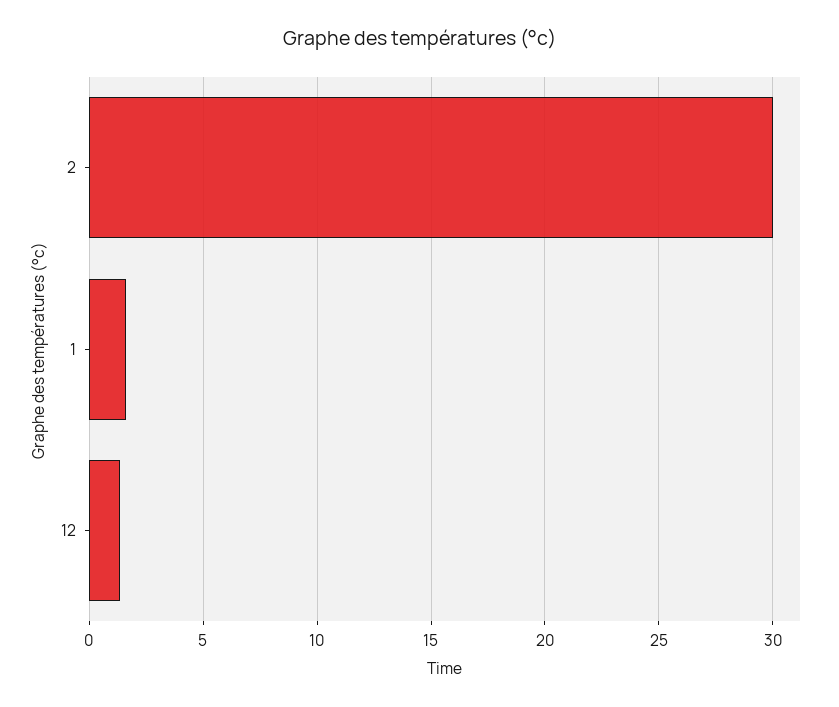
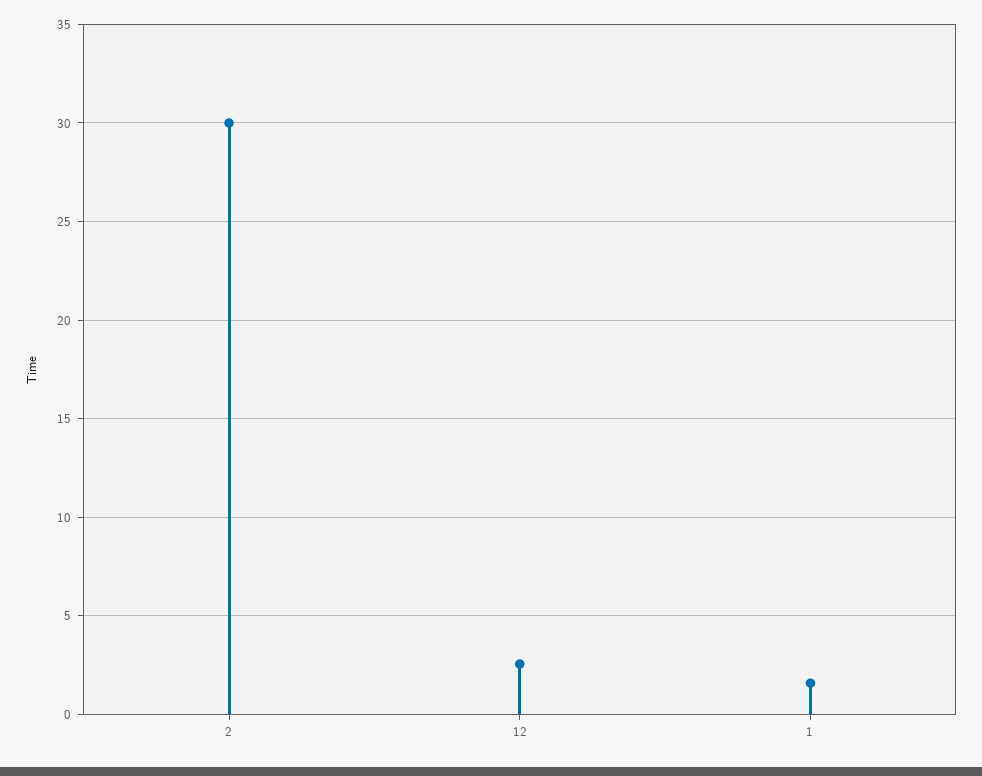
12: 1.5 -> 2.5

